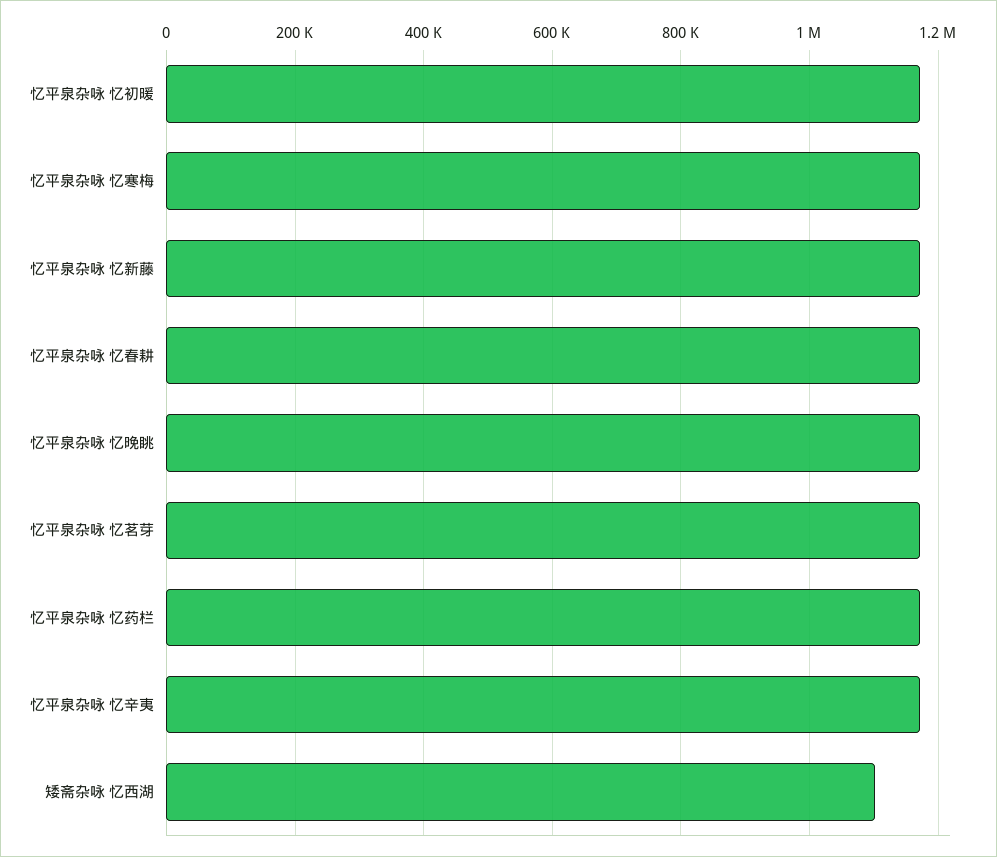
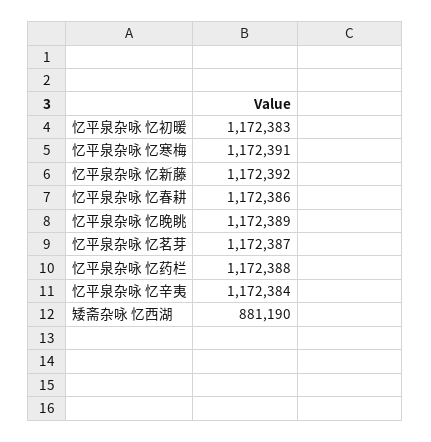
矮斋杂咏 忆西湖: 1100000 -> 881190

